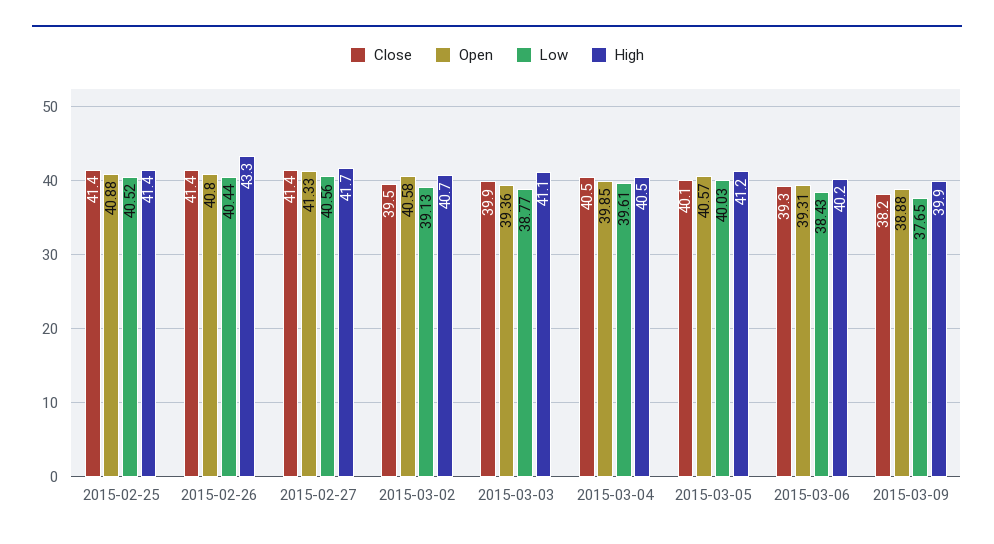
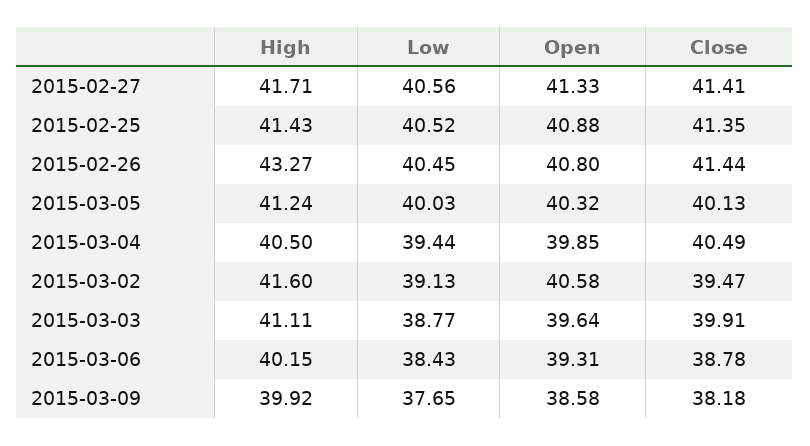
Low, 2015-02-26: 40.44 -> 40.45
High, 2015-03-02: 40.7 -> 41.6
Open, 2015-03-03: 39.36 -> 39.64
Low, 2015-03-04: 39.61 -> 39.44
Open, 2015-03-05: 40.57 -> 40.32
Close, 2015-03-06: 39.3 -> 38.78
Open, 2015-03-09: 38.88 -> 38.58

